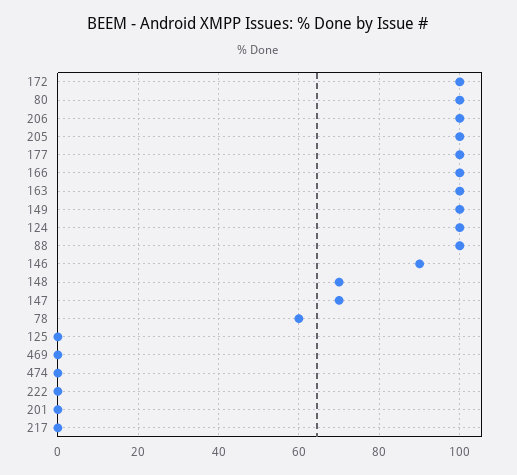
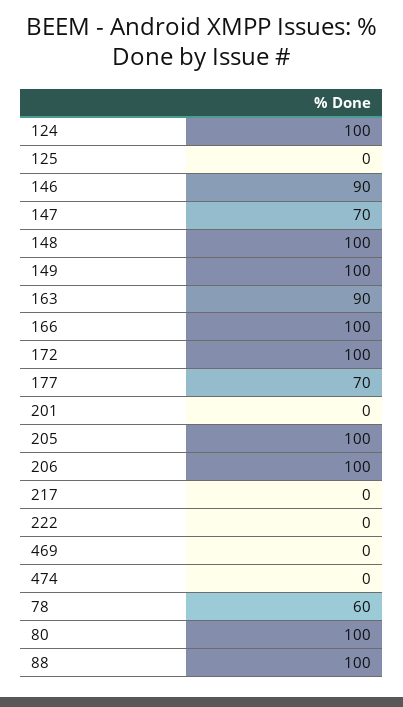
177: 100 -> 70
163: 100 -> 90
148: 70 -> 100

